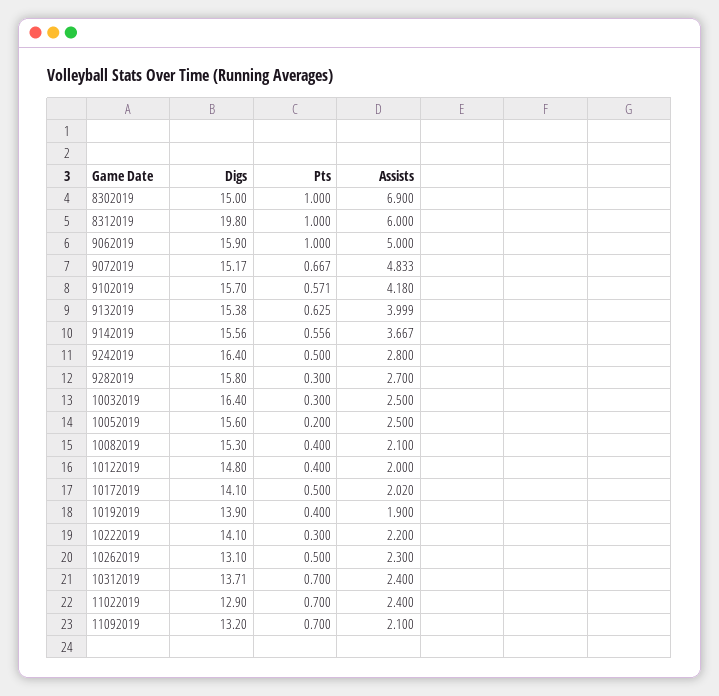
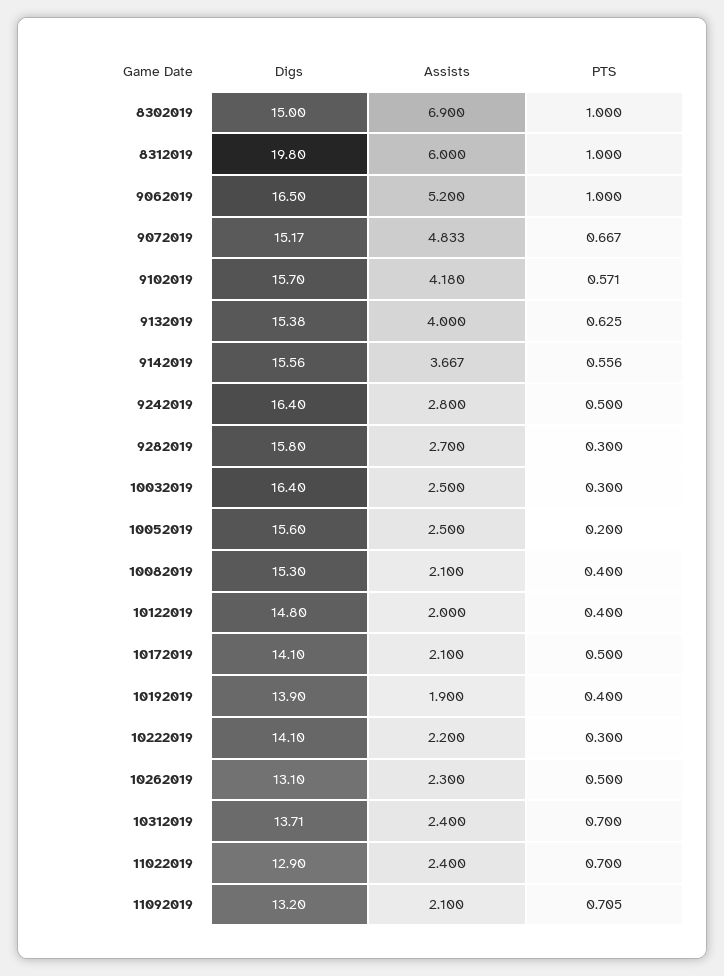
Digs, 9062019: 15.9 -> 16.5
Assists, 9062019: 5 -> 5.2
Assists, 9132019: 3.999 -> 4
Assists, 10172019: 2.02 -> 2.1
Pts, 11092019: 0.7 -> 0.705

